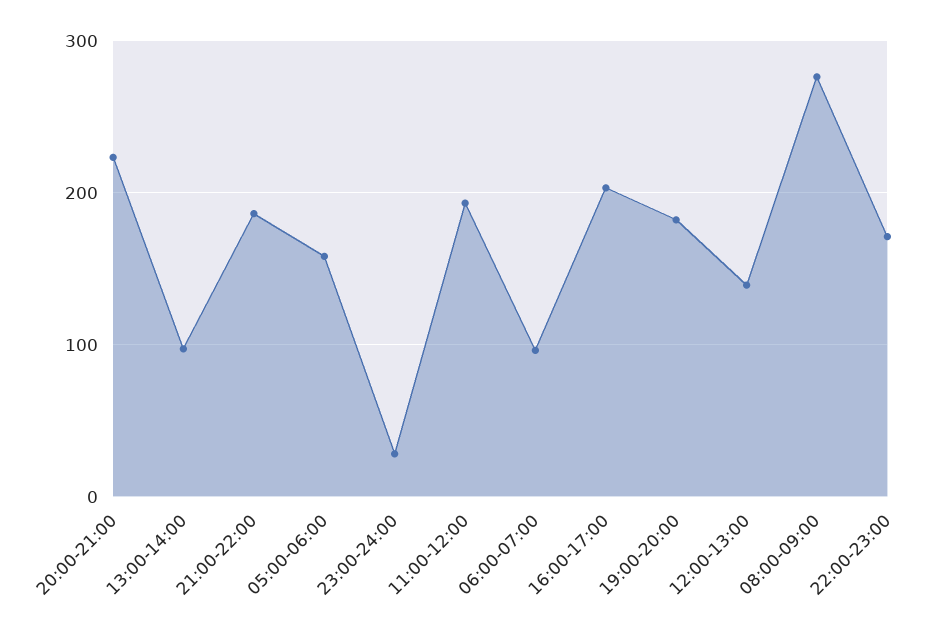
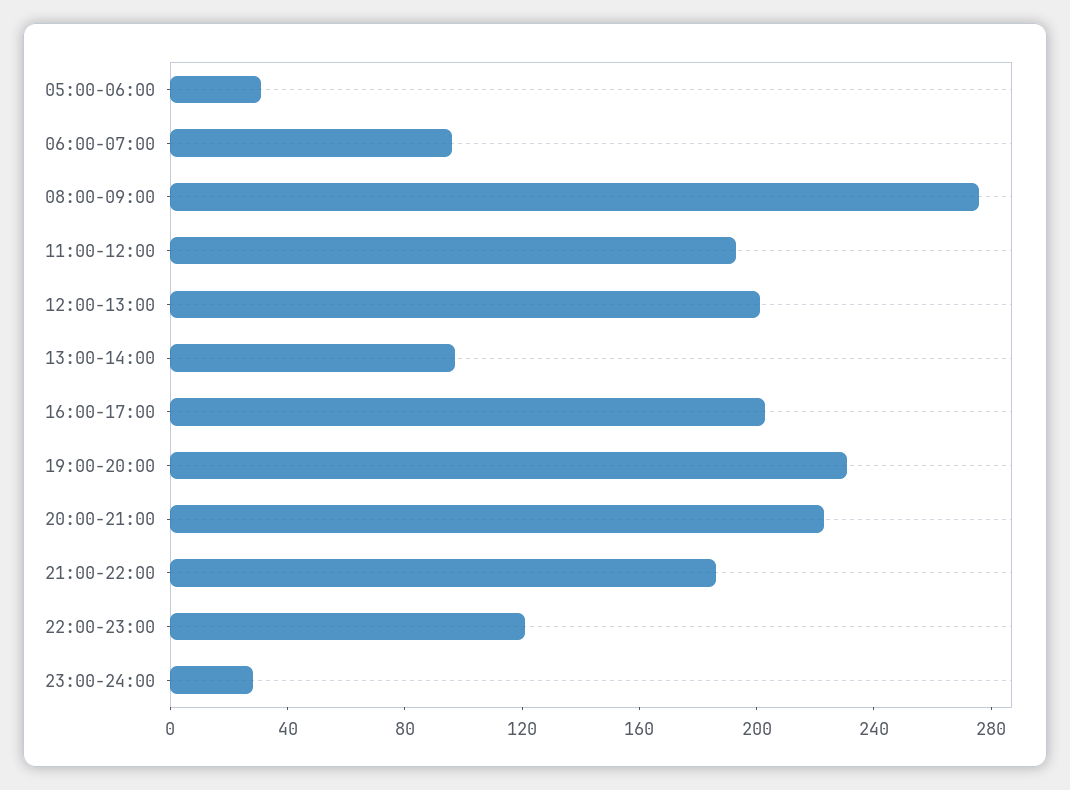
05:00-06:00: 160 -> 30
19:00-20:00: 180 -> 230
12:00-13:00: 140 -> 200
22:00-23:00: 170 -> 120

